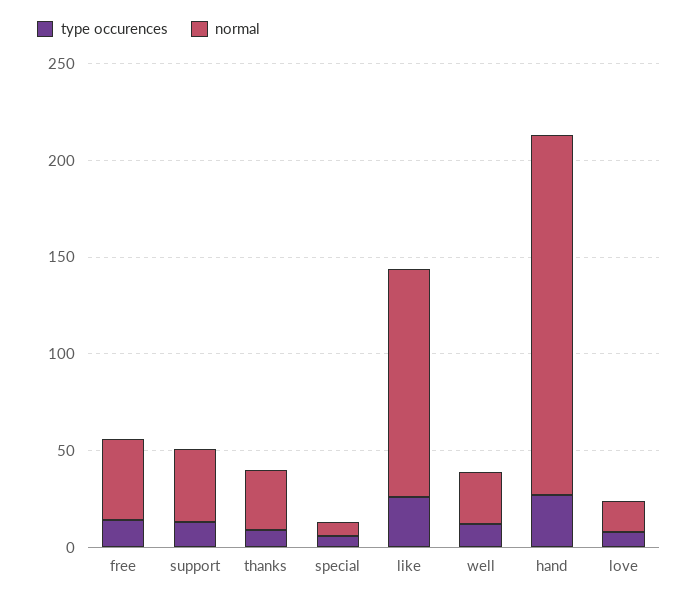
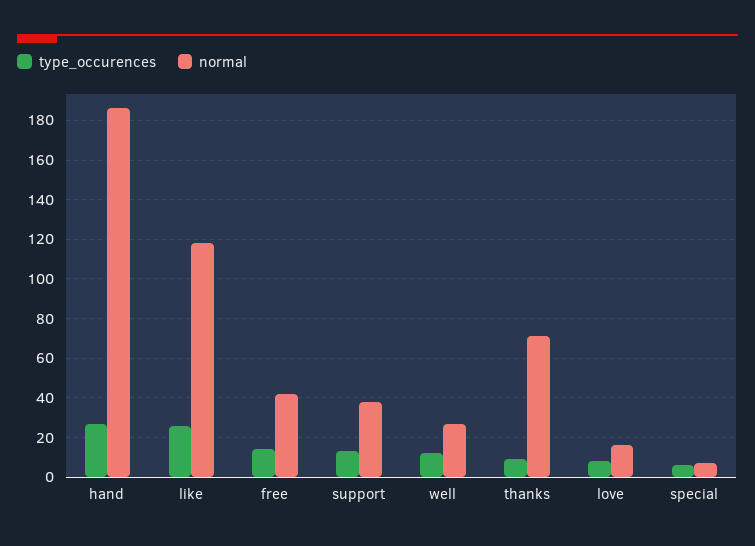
normal, thanks: 30 -> 70

